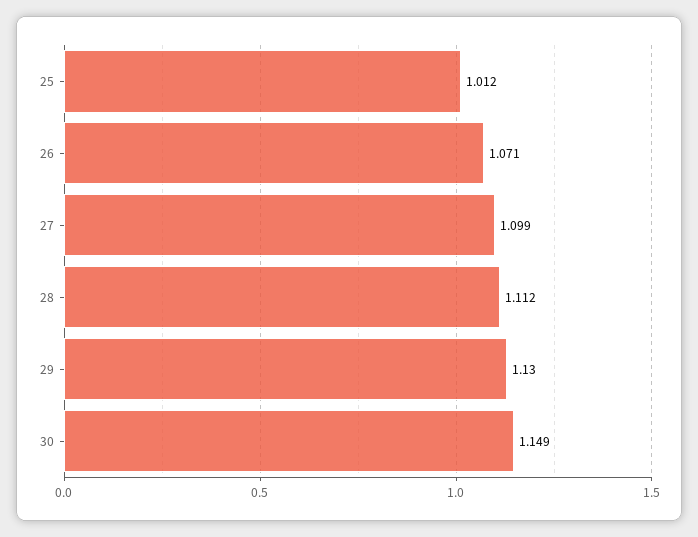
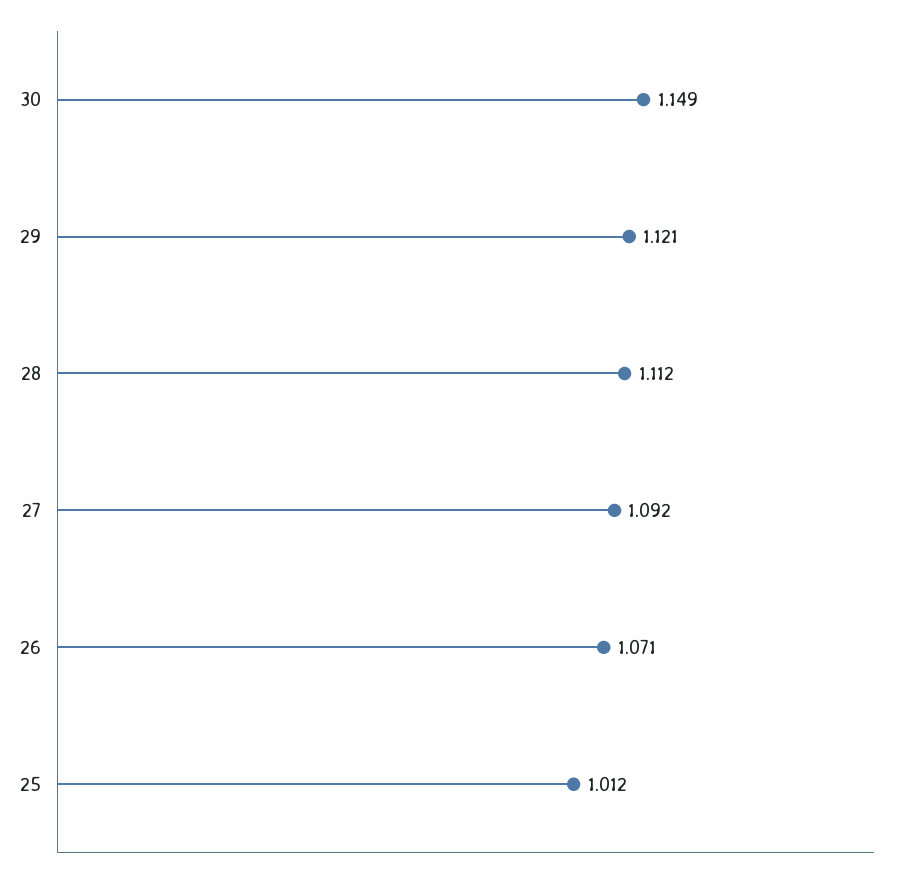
27: 1.099 -> 1.092
29: 1.13 -> 1.121

